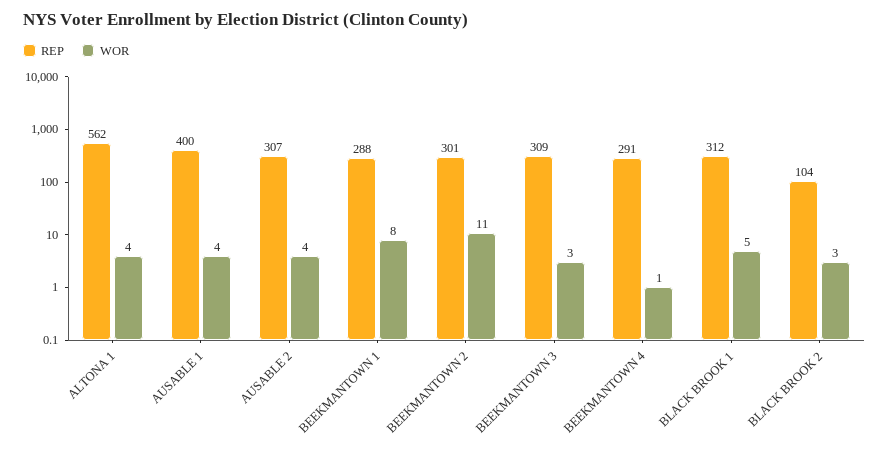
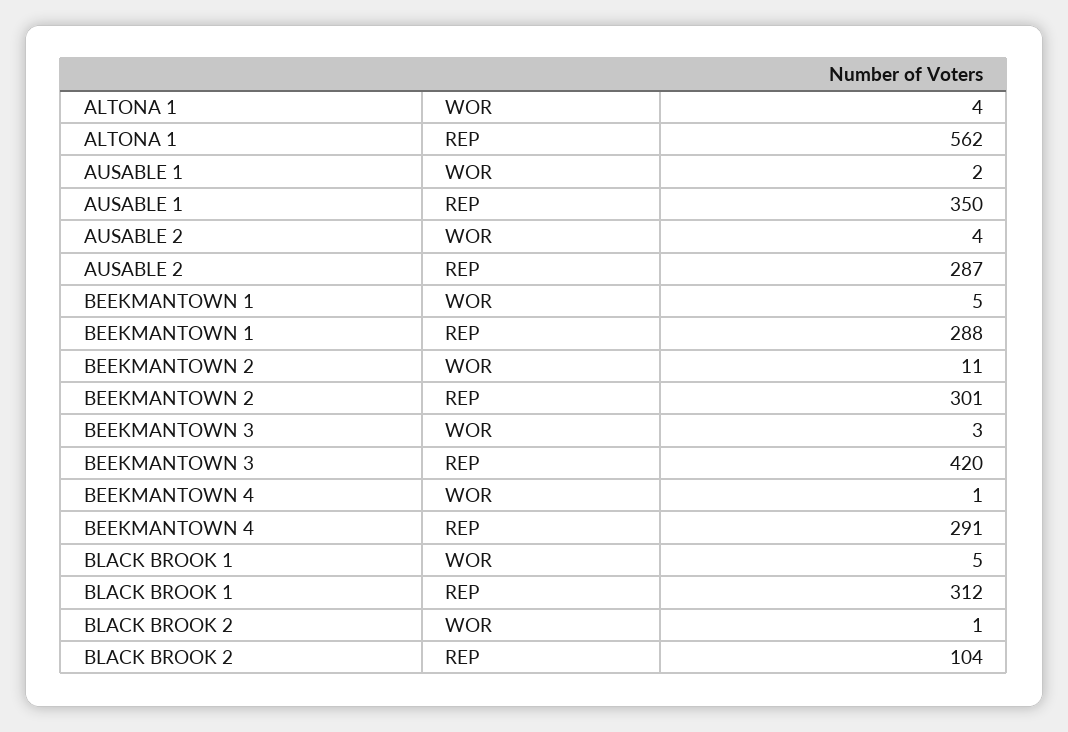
REP, AUSABLE 1: 400 -> 350
WOR, AUSABLE 1: 4 -> 2
REP, AUSABLE 2: 307 -> 287
WOR, BEEKMANTOWN 1: 8 -> 5
REP, BEEKMANTOWN 3: 309 -> 420
WOR, BLACK BROOK 2: 3 -> 1

